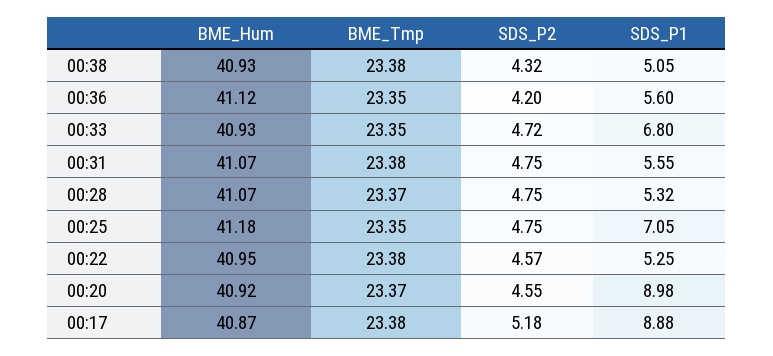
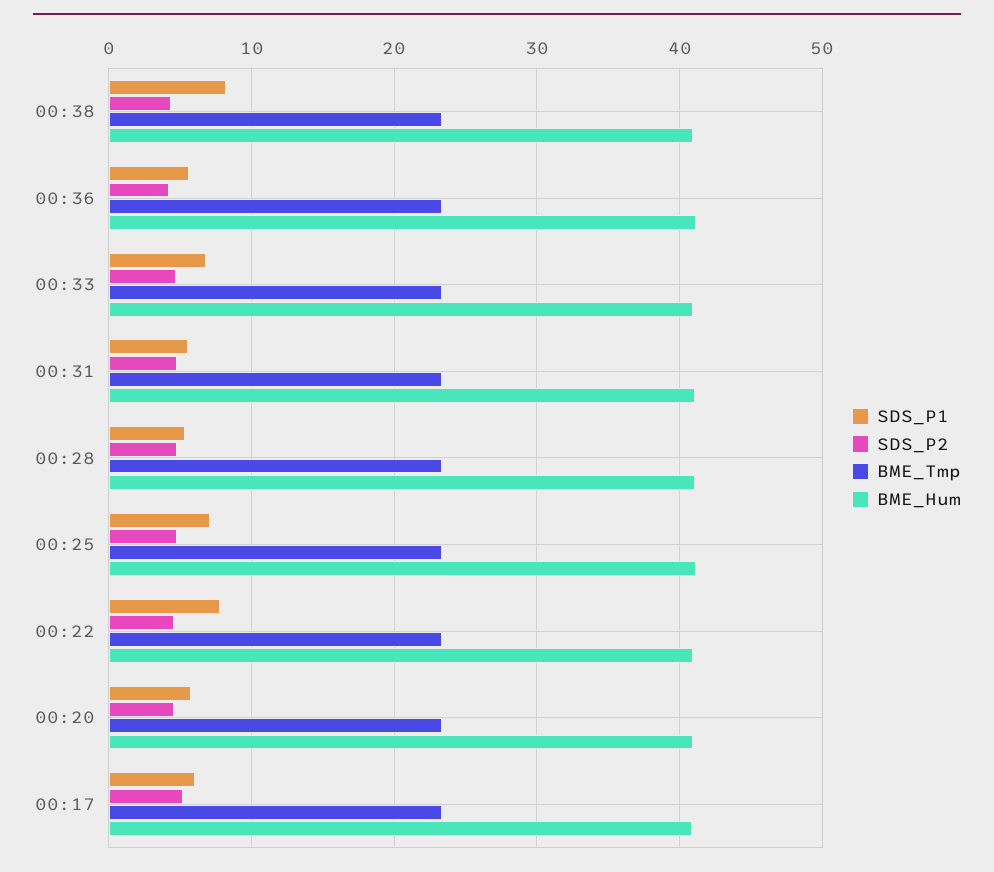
SDS_P1, 00:38: 5.05 -> 8
SDS_P1, 00:22: 5.25 -> 8
SDS_P1, 00:20: 8.98 -> 6
SDS_P1, 00:17: 8.88 -> 6

